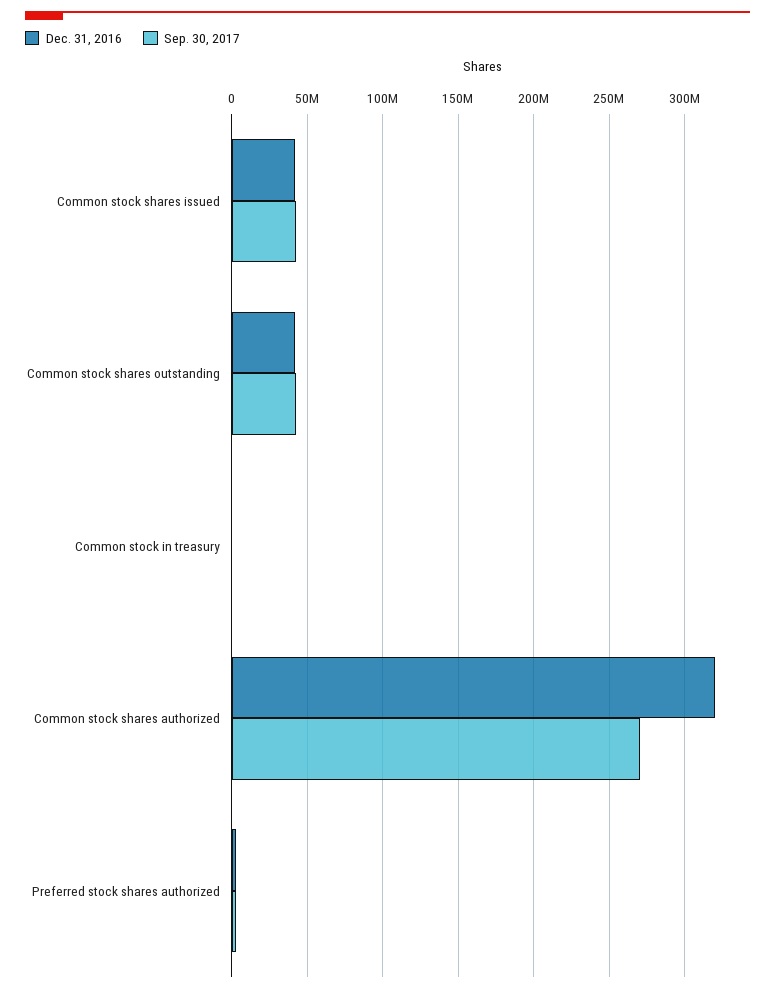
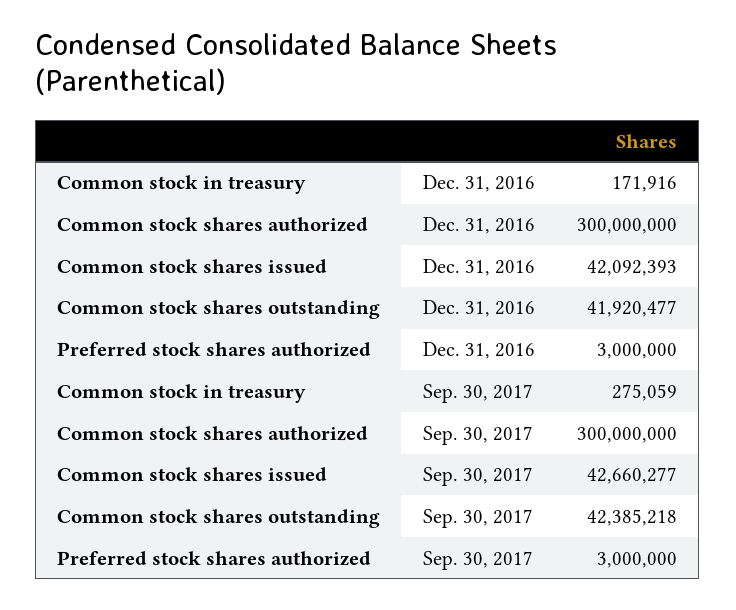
Dec. 31, 2016, Common stock shares authorized: 320000000 -> 300000000
Sep. 30, 2017, Common stock shares authorized: 270000000 -> 300000000

